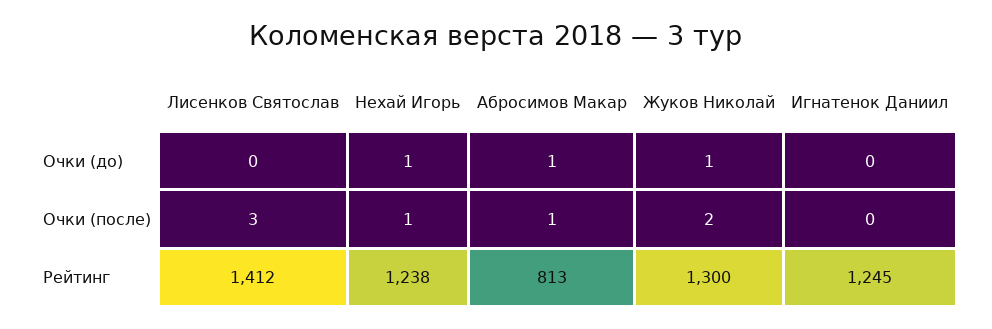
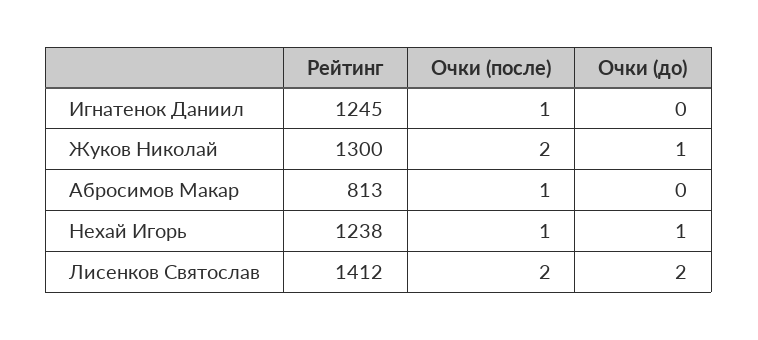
Лисенков Святослав, Очки (до): 0 -> 2
Абросимов Макар, Очки (до): 1 -> 0
Лисенков Святослав, Очки (после): 3 -> 2
Игнатенок Даниил, Очки (после): 0 -> 1

